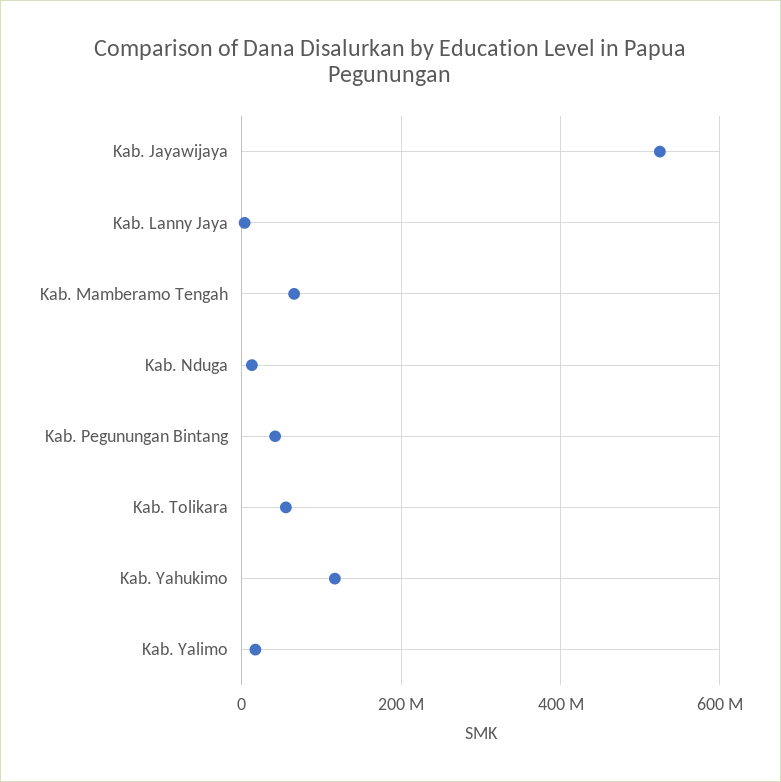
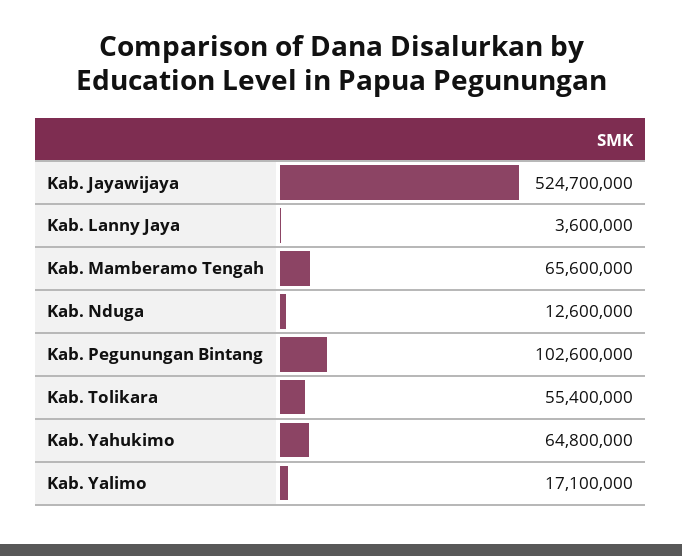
Kab. Pegunungan Bintang: 40000000 -> 102600000
Kab. Yahukimo: 120000000 -> 64800000

